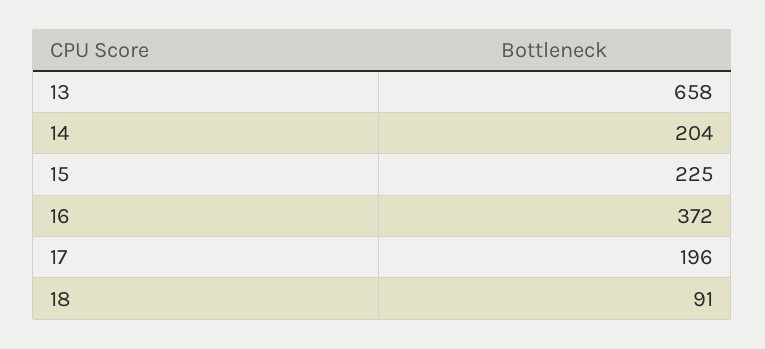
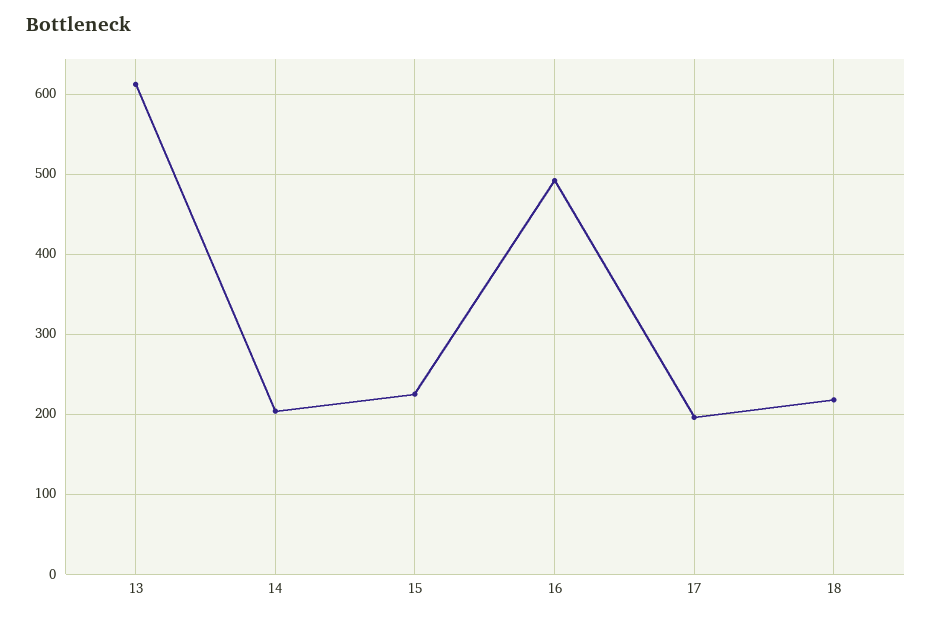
13: 658 -> 610
16: 372 -> 490
18: 91 -> 220

